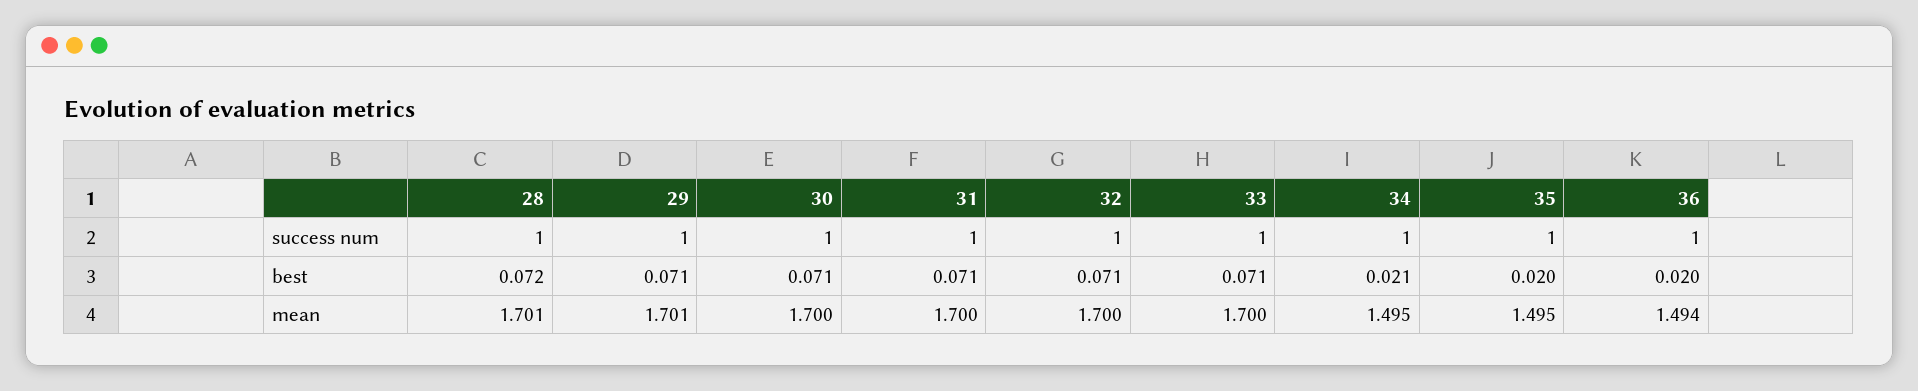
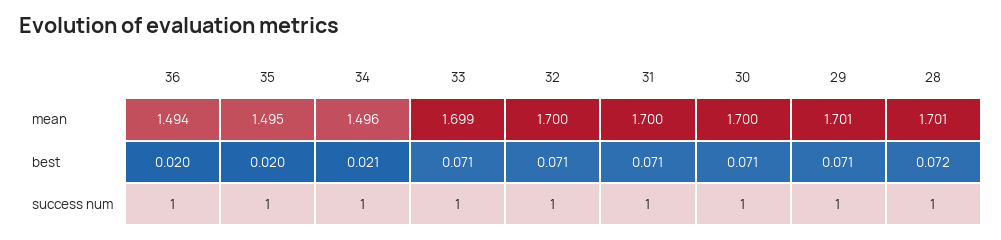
33, mean: 1.7 -> 1.699
34, mean: 1.495 -> 1.496

